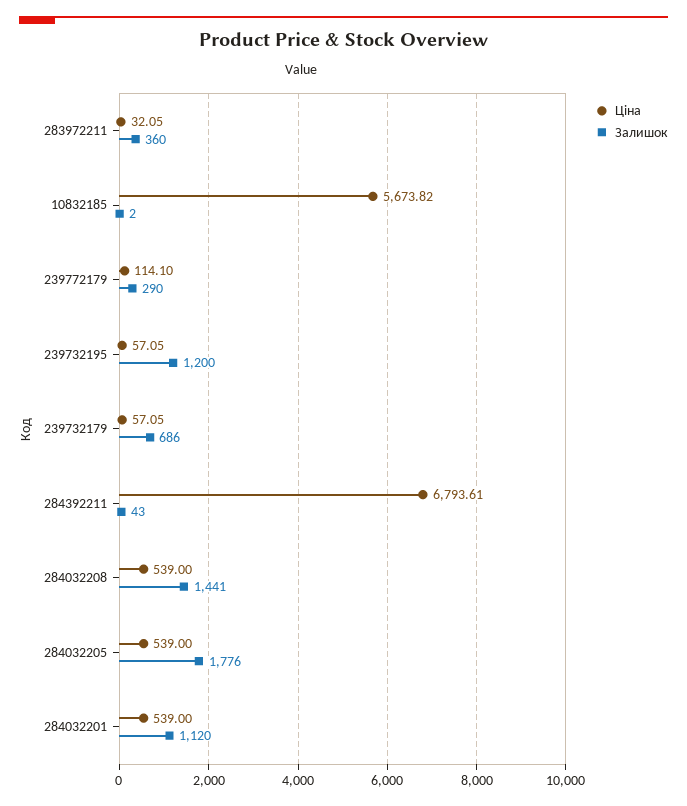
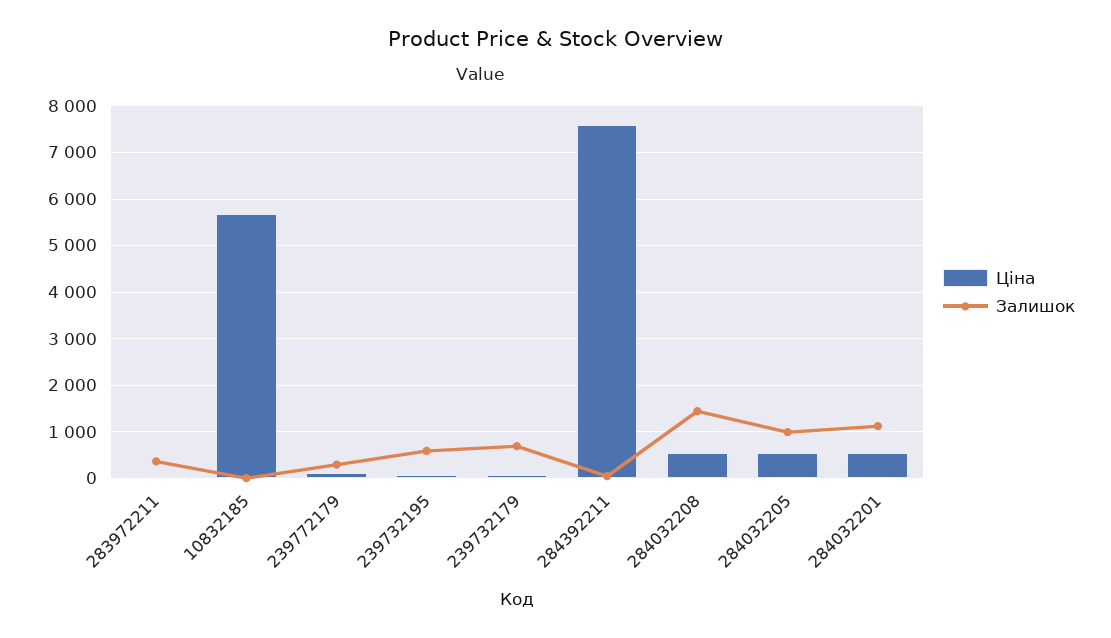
Залишок, 239732195: 1200 -> 600
Ціна, 284392211: 6793.61 -> 7600
Залишок, 284032205: 1776 -> 1000

